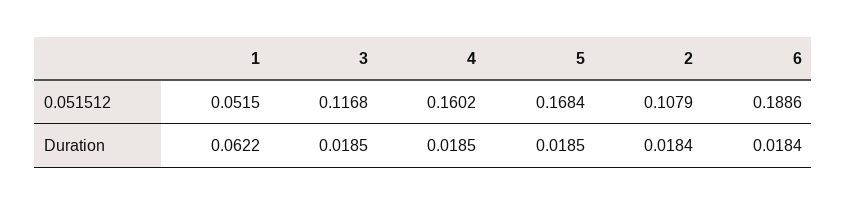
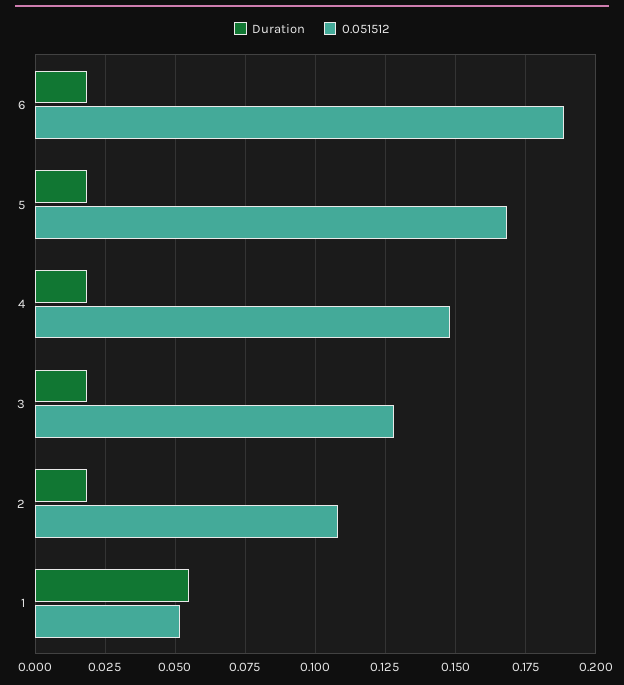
0.051512, 3: 0.1168 -> 0.1275
0.051512, 4: 0.1602 -> 0.1475
Duration, 1: 0.0622 -> 0.055

